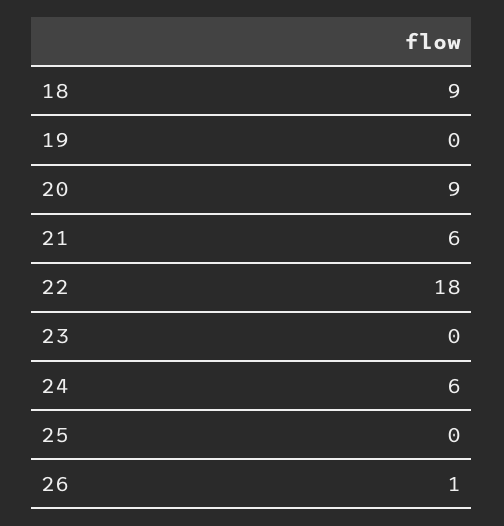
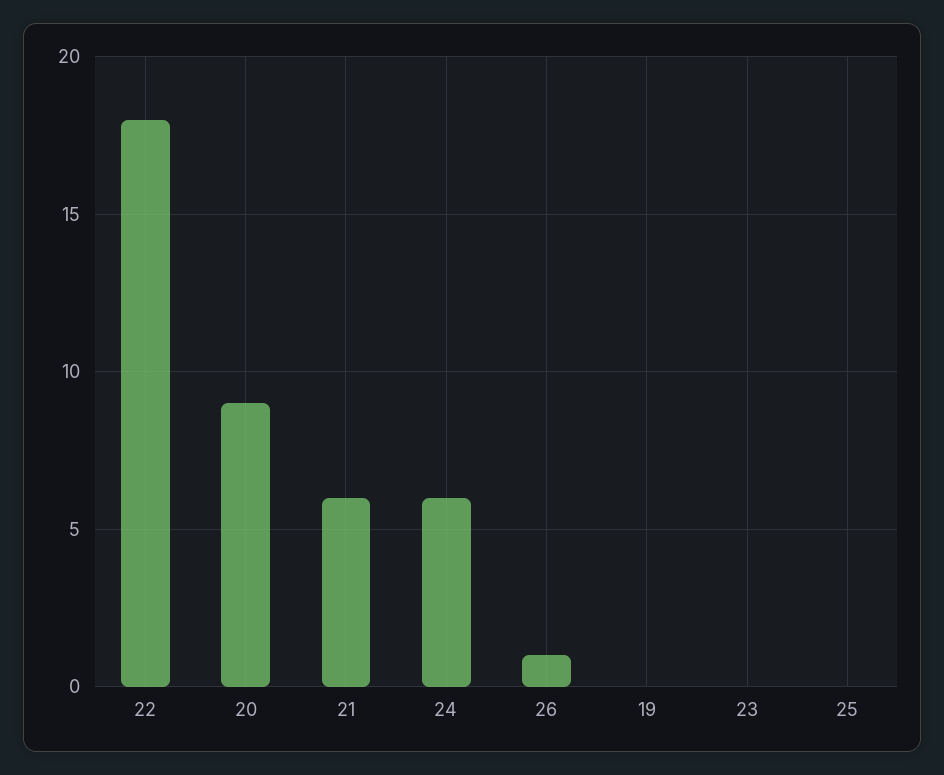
18: 9 -> none

